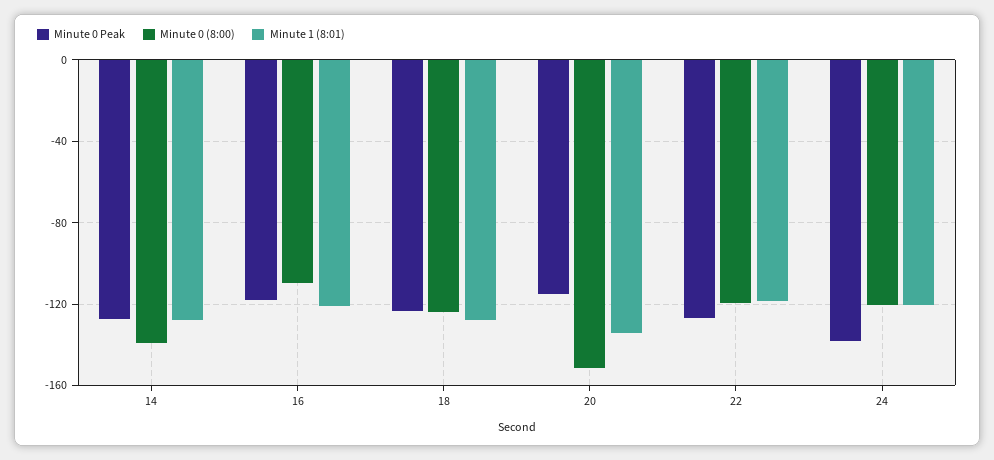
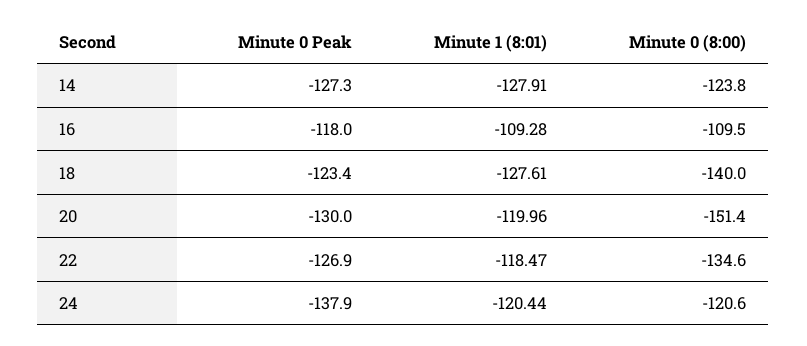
Minute 0 (8:00), 14: -140 -> -123.8
Minute 1 (8:01), 16: -120 -> -109.28
Minute 0 (8:00), 18: -125 -> -140
Minute 0 Peak, 20: -115 -> -130
Minute 1 (8:01), 20: -135 -> -119.96
Minute 0 (8:00), 22: -120 -> -134.6

